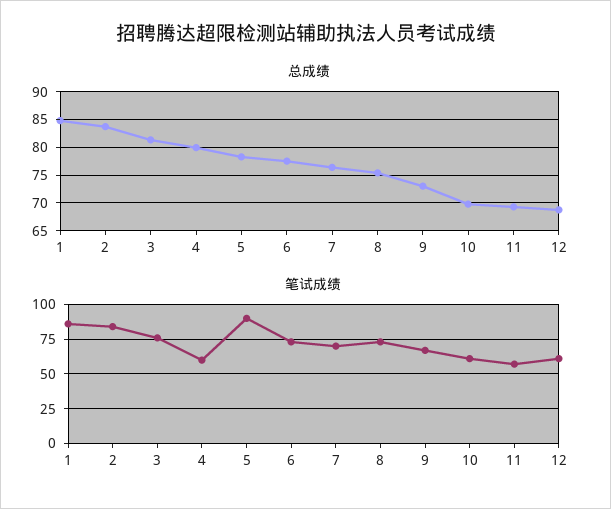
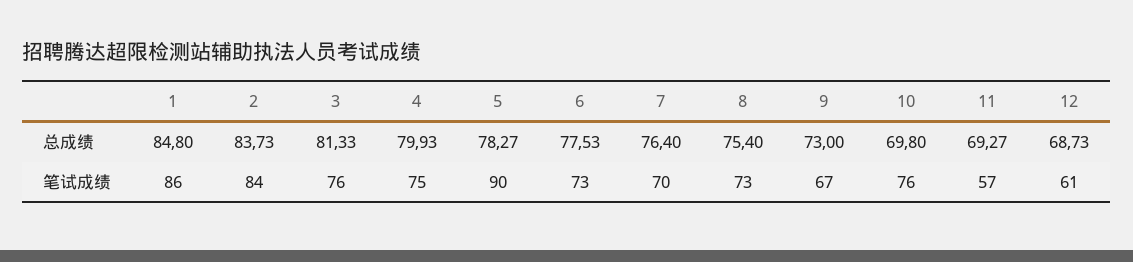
笔试成绩, 4: 60 -> 75
笔试成绩, 10: 60 -> 76

